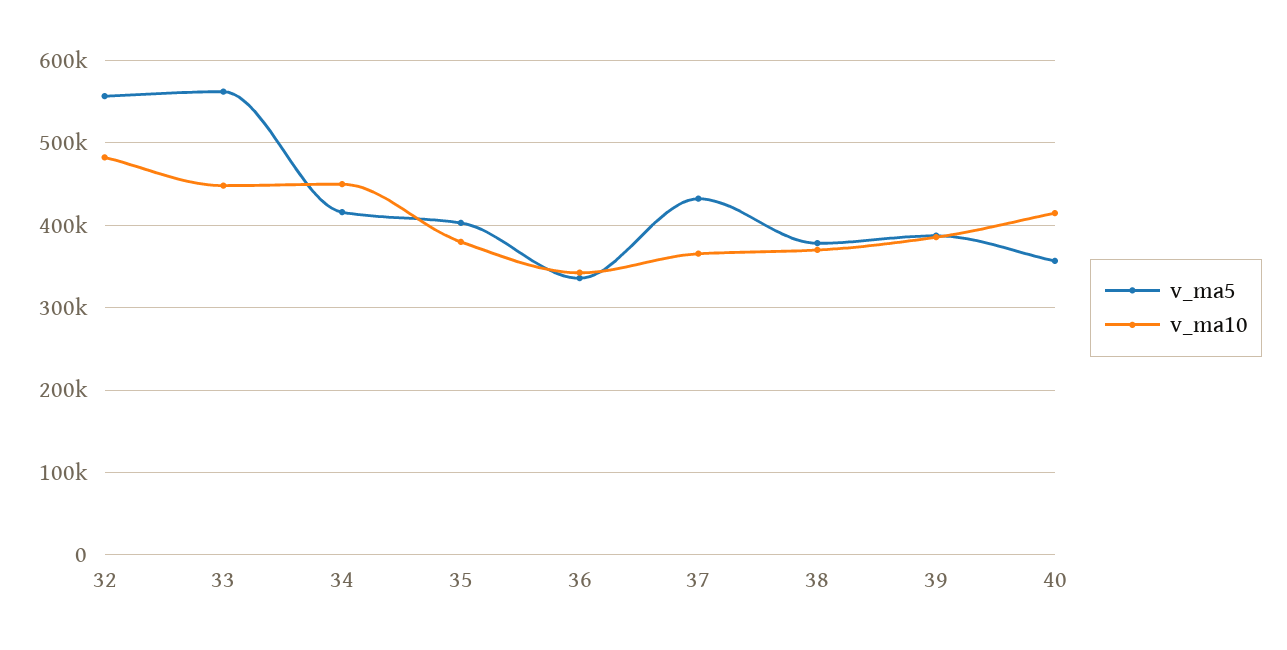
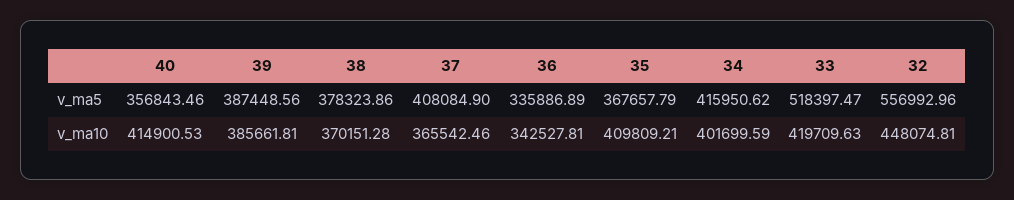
v_ma10, 32: 480000 -> 448074.81
v_ma5, 33: 560000 -> 518397.47
v_ma10, 33: 450000 -> 419709.63
v_ma10, 34: 450000 -> 401699.59
v_ma5, 35: 400000 -> 367657.79
v_ma10, 35: 380000 -> 409809.21
v_ma5, 37: 430000 -> 408084.9

